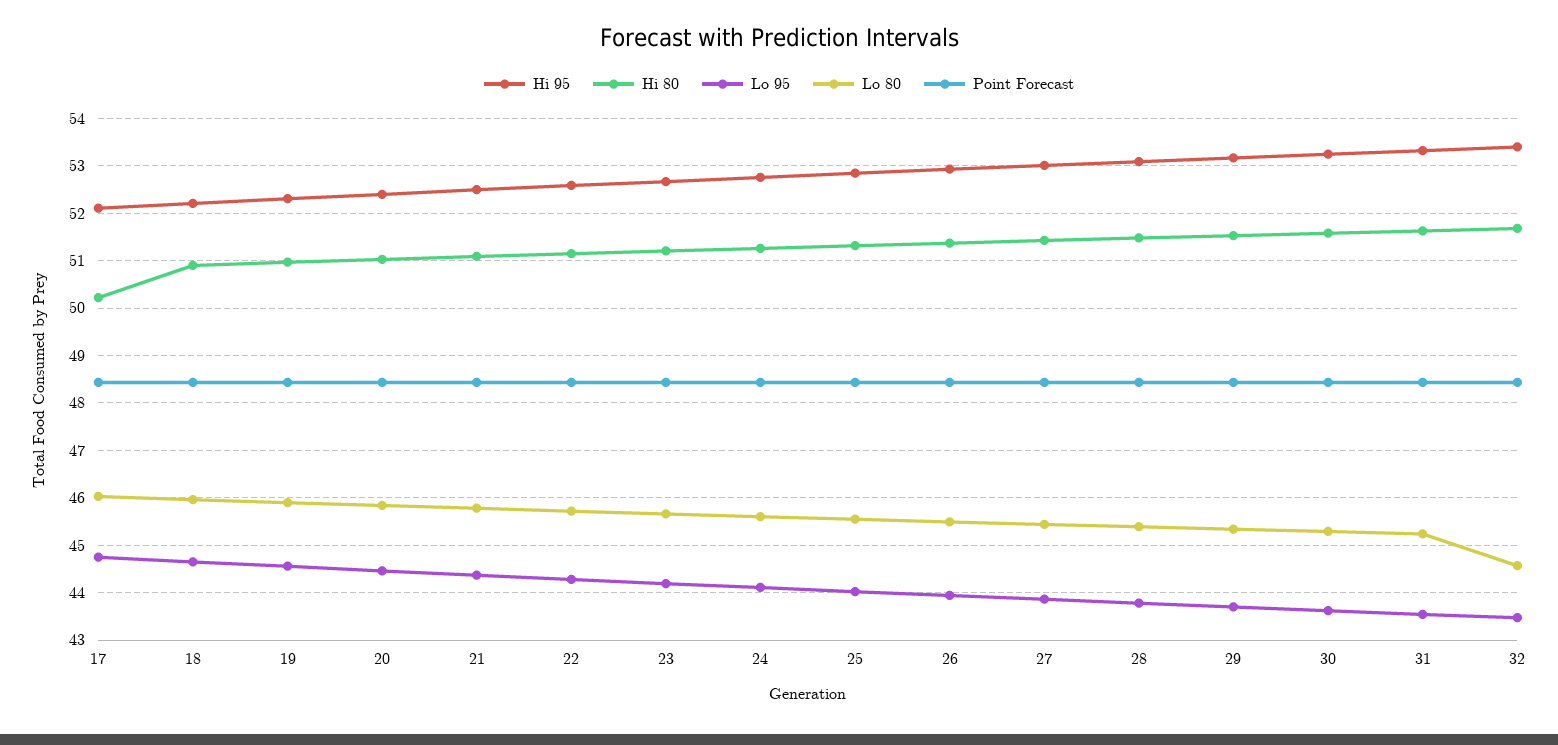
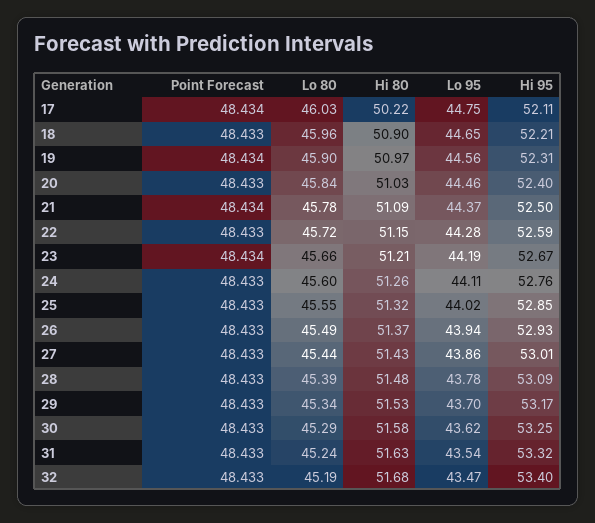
Lo 80, 32: 44.6 -> 45.19

